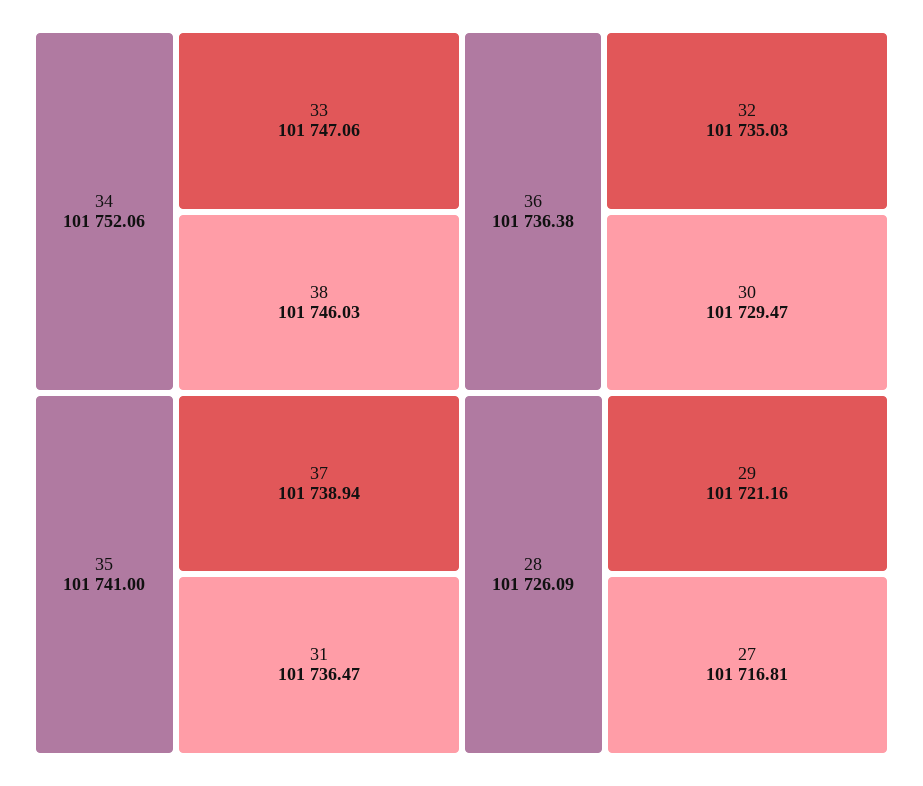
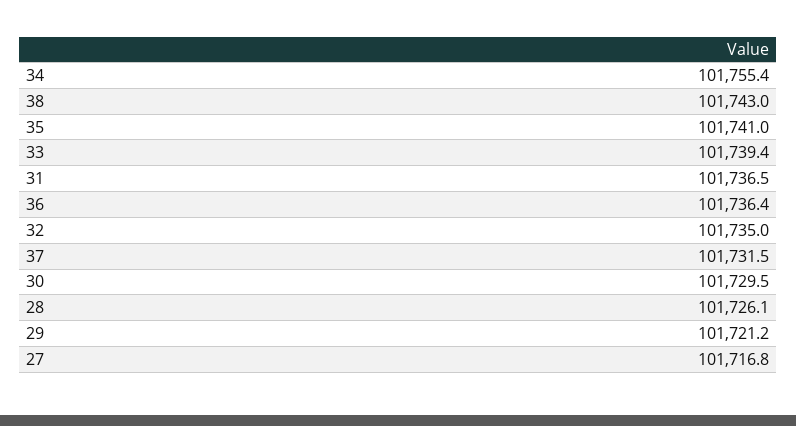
34: 101752.06 -> 101755.4
33: 101747.06 -> 101739.4
38: 101746.03 -> 101743
37: 101738.94 -> 101731.5

